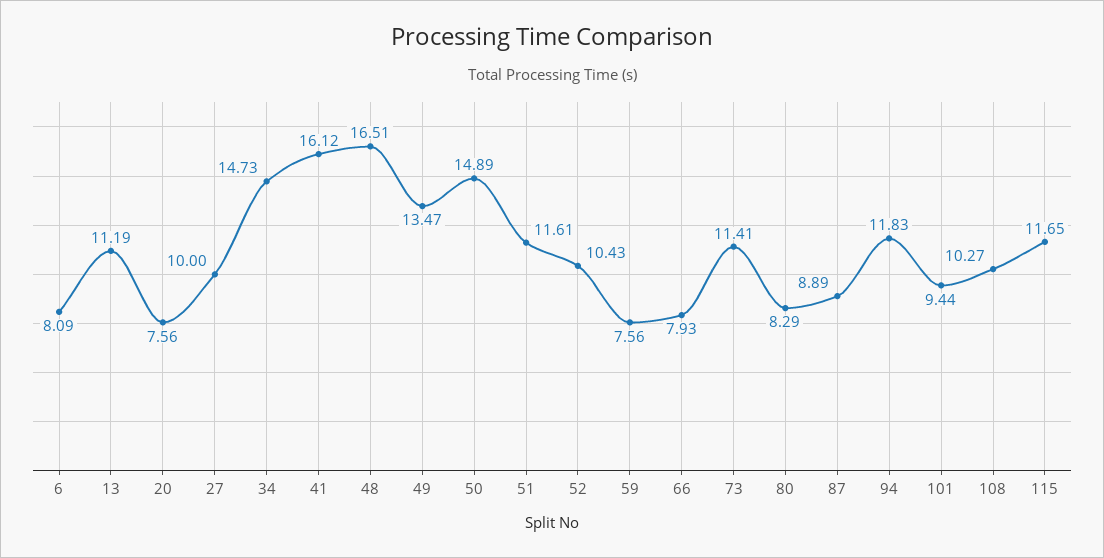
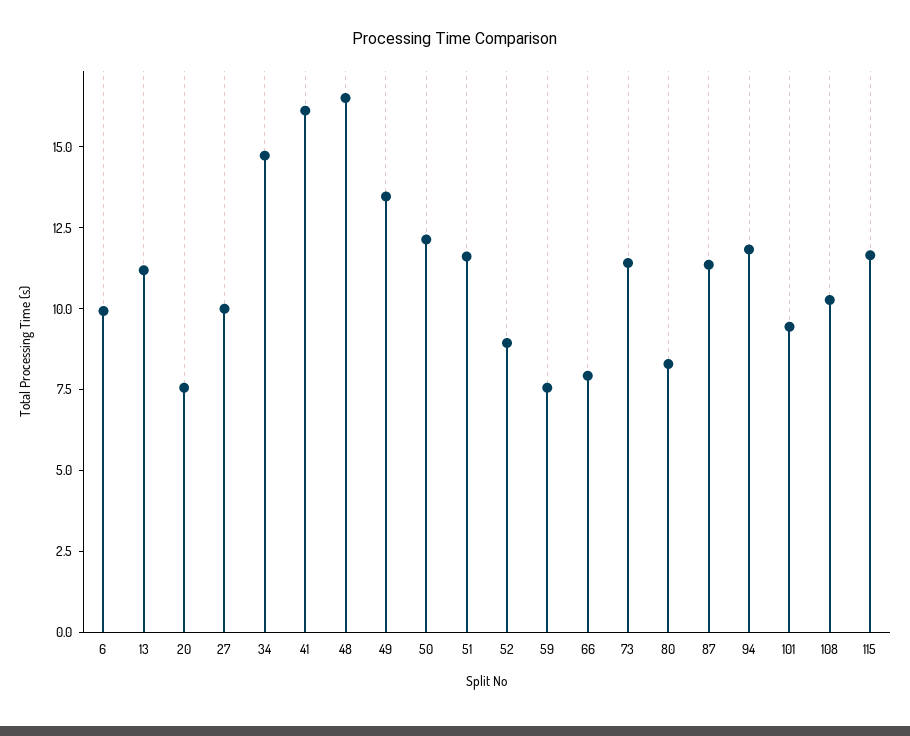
6: 8.09 -> 10
50: 14.89 -> 12
52: 10.43 -> 9
87: 8.89 -> 11.5

